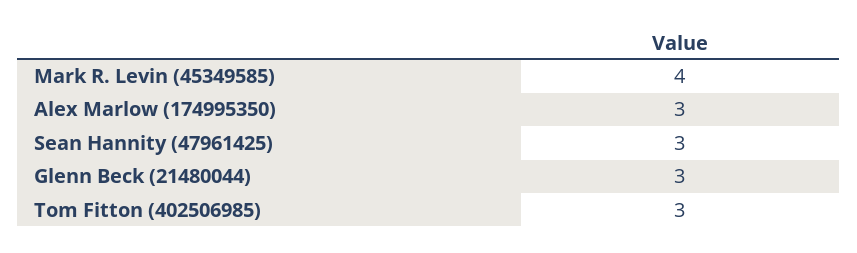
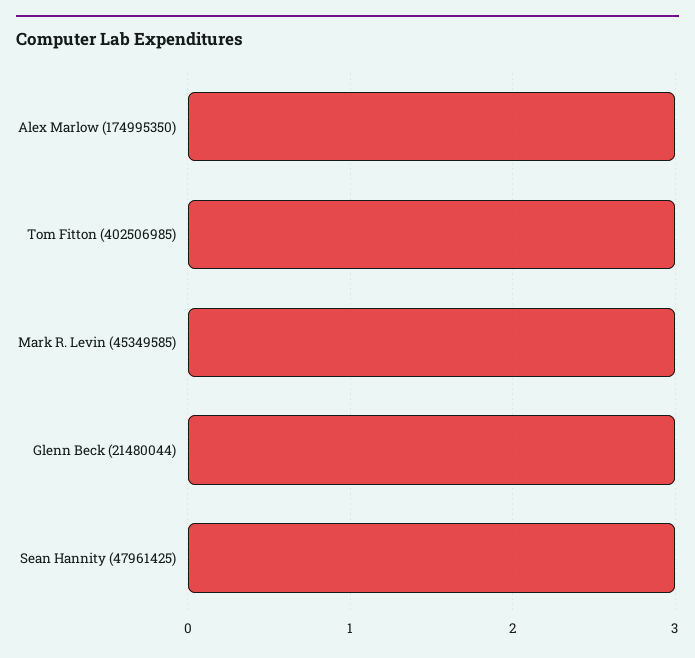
Mark R. Levin (45349585): 4 -> 3

